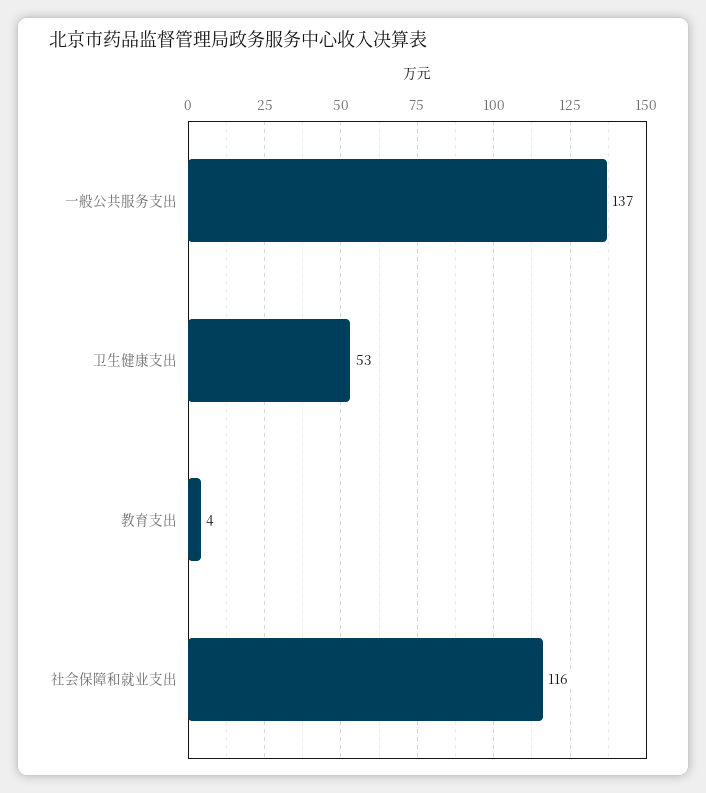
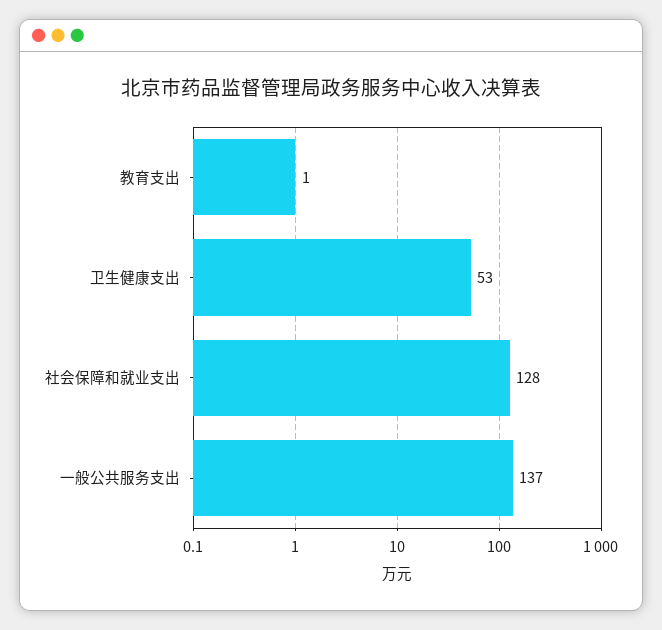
教育支出: 4 -> 1
社会保障和就业支出: 116 -> 128

